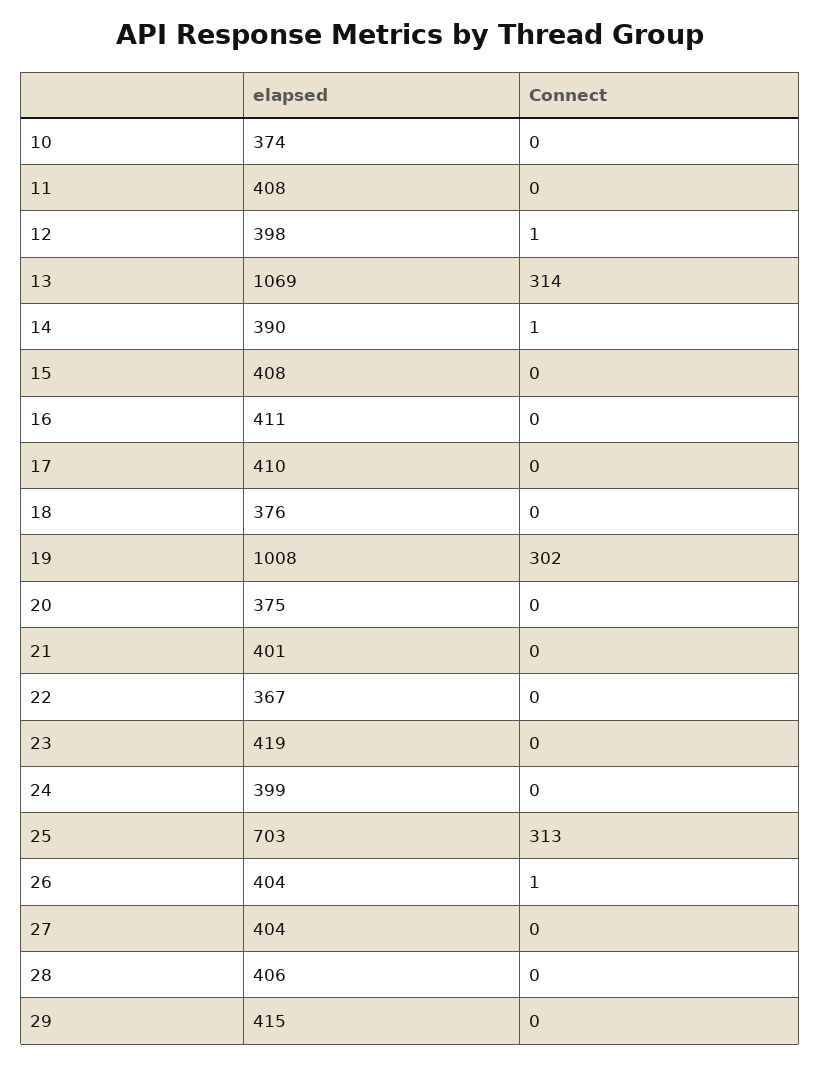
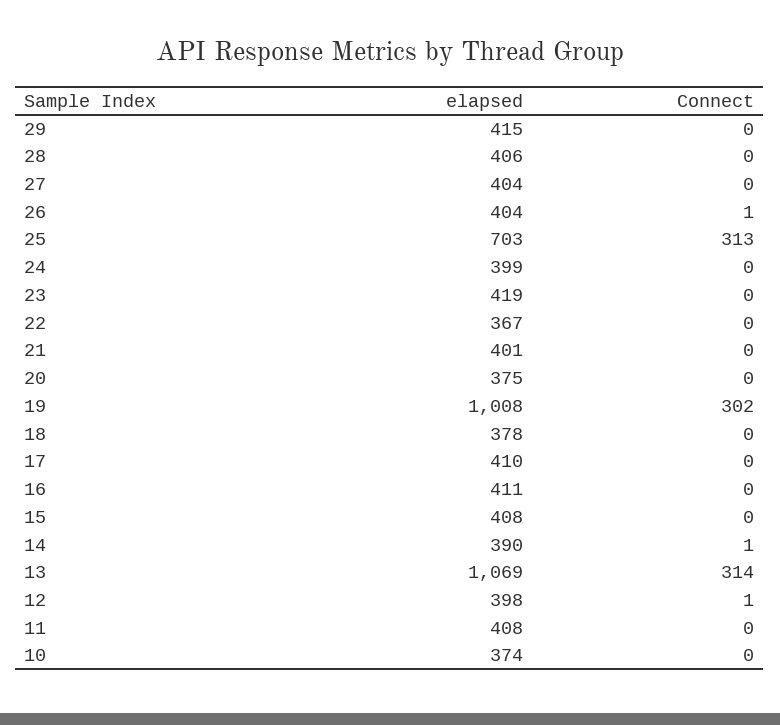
elapsed, 18: 376 -> 378

